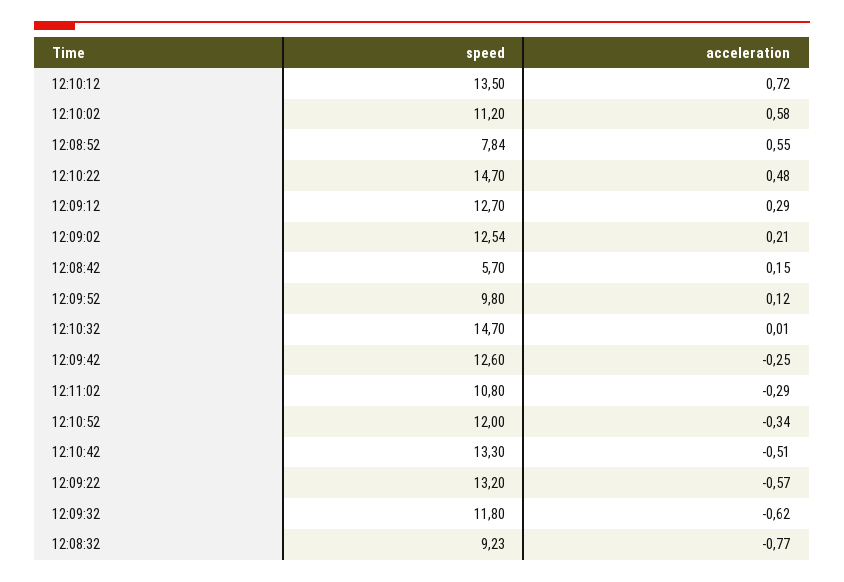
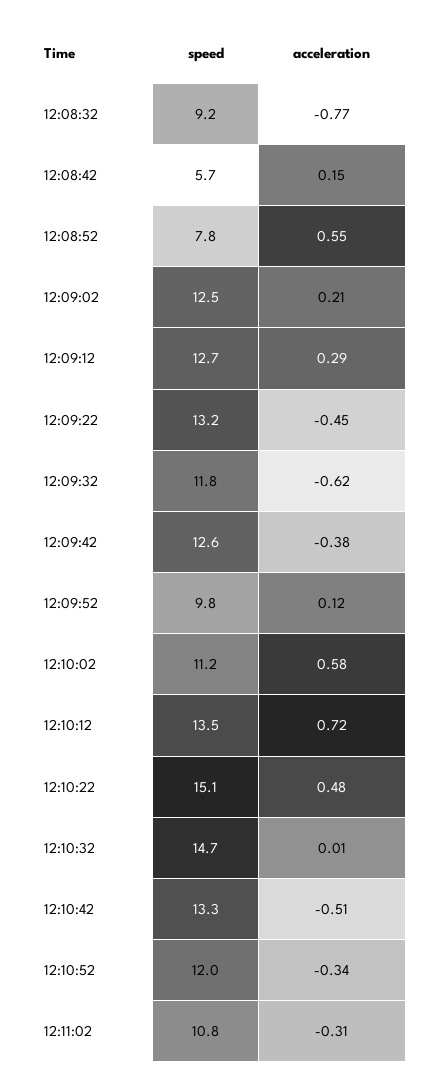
speed, 12:10:22: 14.7 -> 15.1
acceleration, 12:09:42: -0.25 -> -0.38
acceleration, 12:11:02: -0.29 -> -0.31
acceleration, 12:09:22: -0.57 -> -0.45

